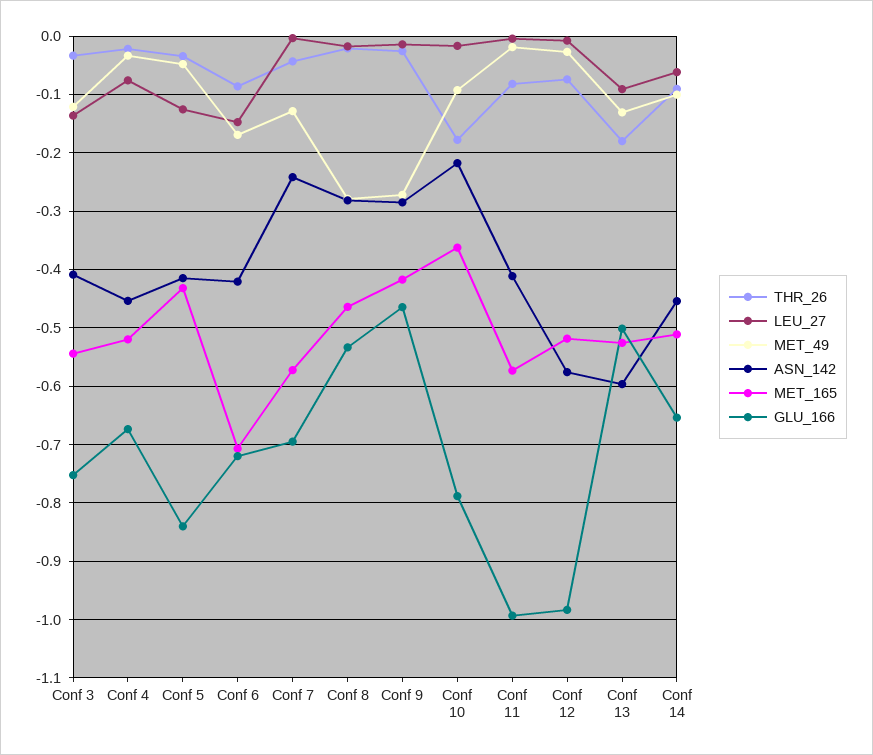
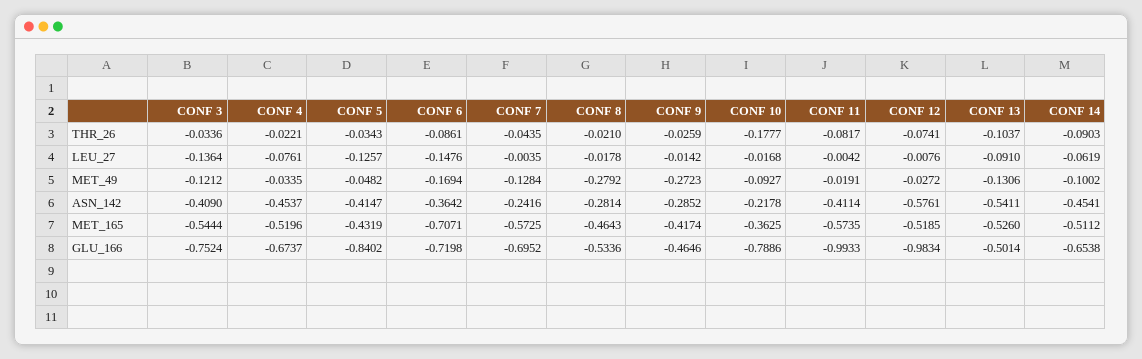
ASN_142, Conf 6: -0.42 -> -0.3642
THR_26, Conf 13: -0.18 -> -0.1037
ASN_142, Conf 13: -0.6 -> -0.5411

